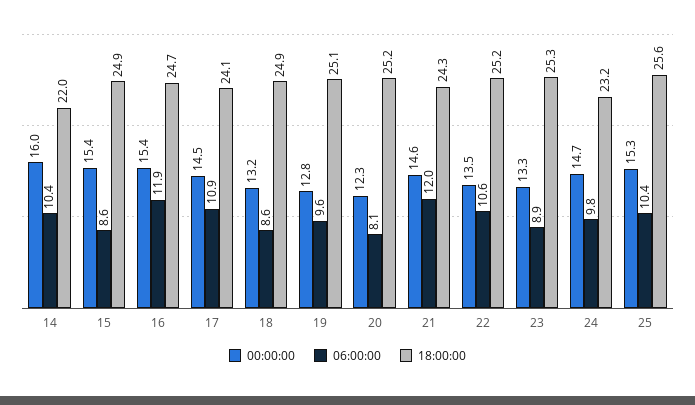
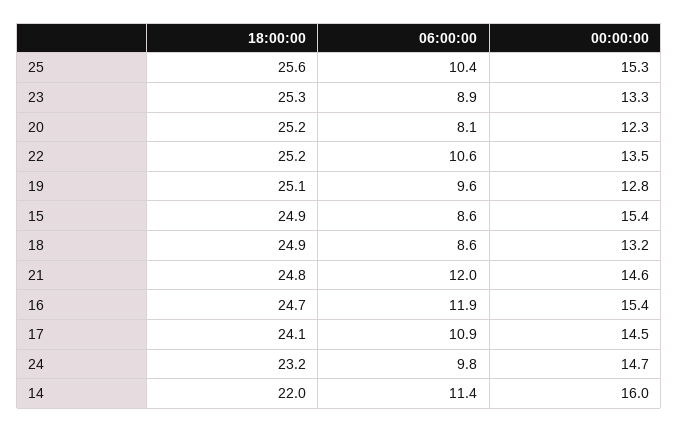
06:00:00, 14: 10.4 -> 11.4
18:00:00, 21: 24.3 -> 24.8

